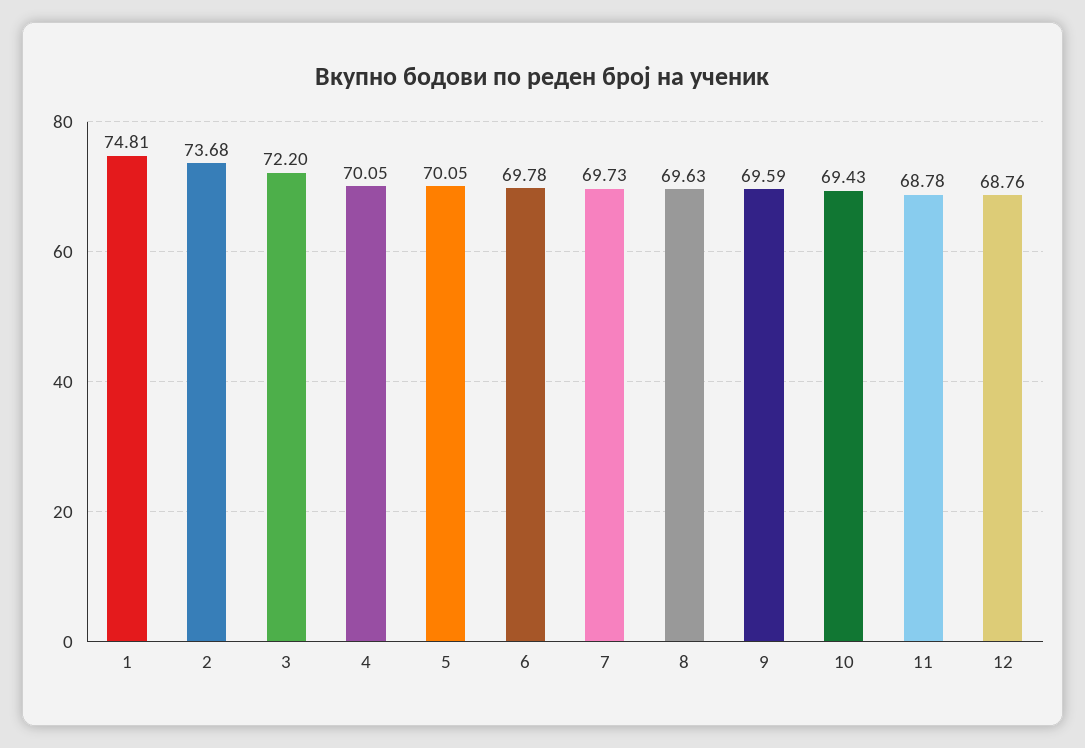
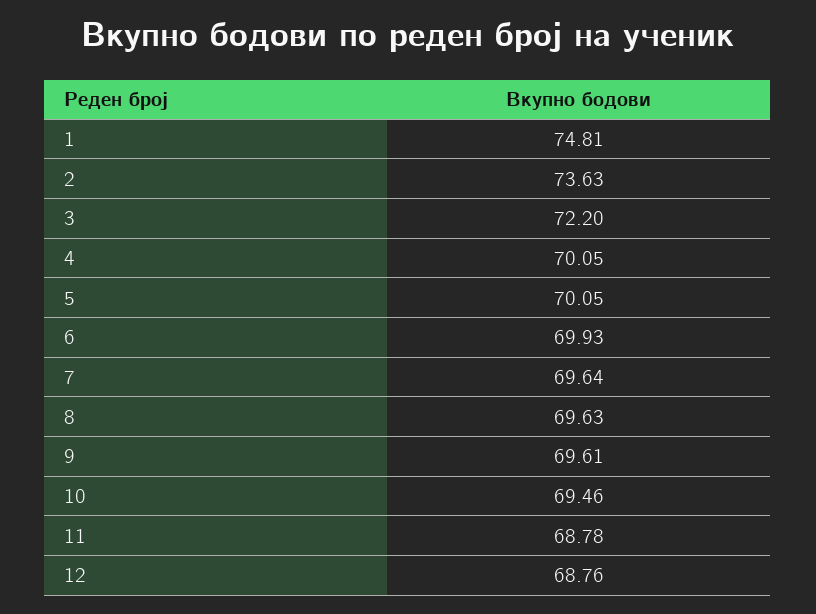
2: 73.68 -> 73.63
6: 69.78 -> 69.93
7: 69.73 -> 69.64
9: 69.59 -> 69.61
10: 69.43 -> 69.46

